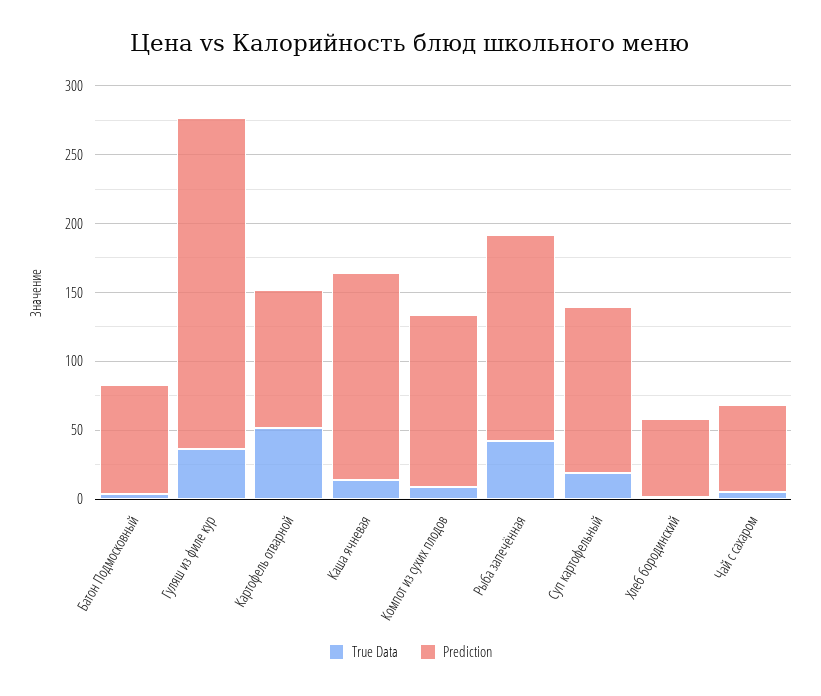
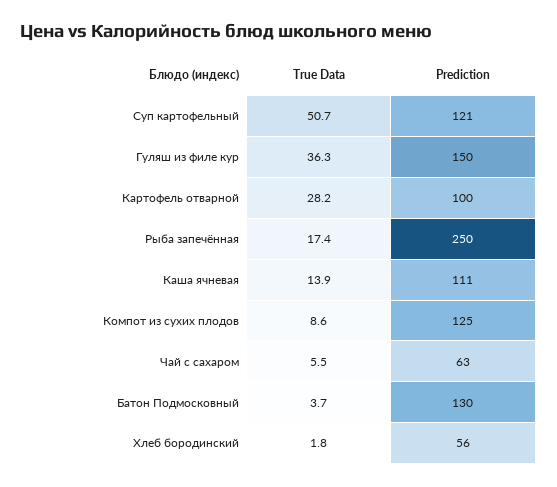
Prediction, Батон Подмосковный: 80 -> 130
Prediction, Гуляш из филе кур: 240 -> 150
True Data, Картофель отварной: 50 -> 28.2
Prediction, Каша ячневая: 150 -> 111
True Data, Рыба запечённая: 40 -> 17.4
Prediction, Рыба запечённая: 150 -> 250
True Data, Суп картофельный: 20 -> 50.7

